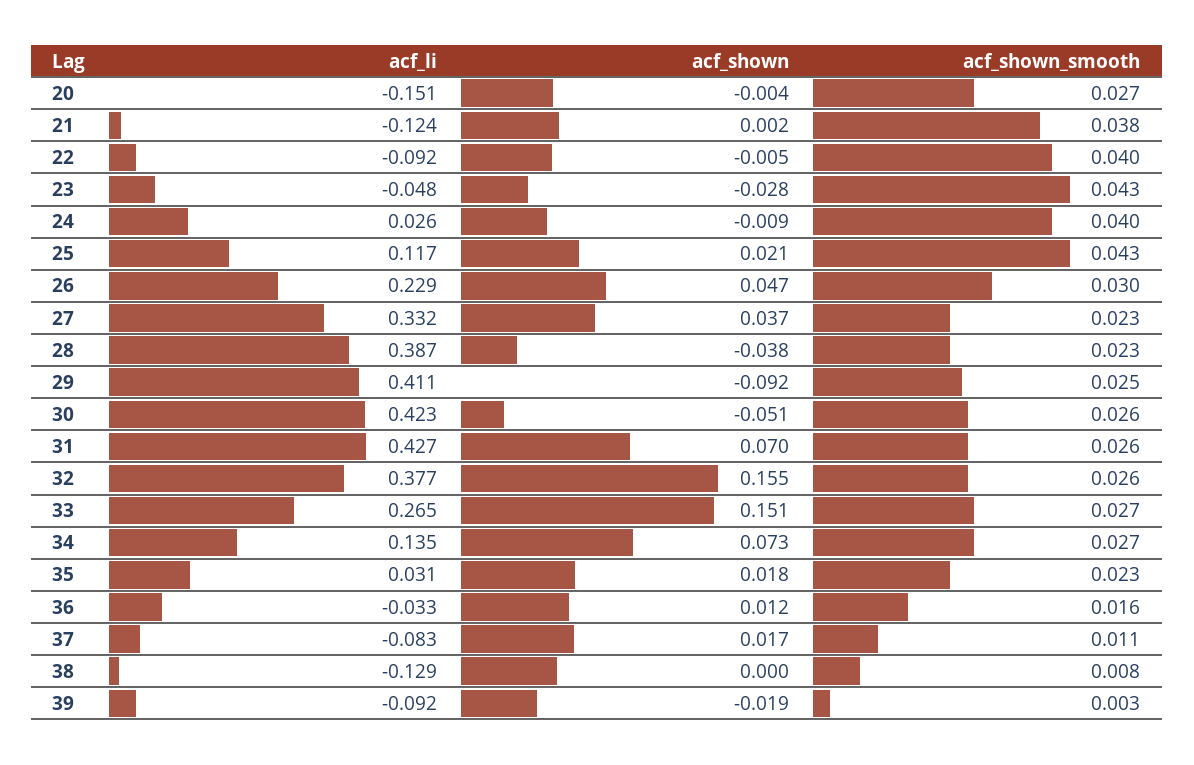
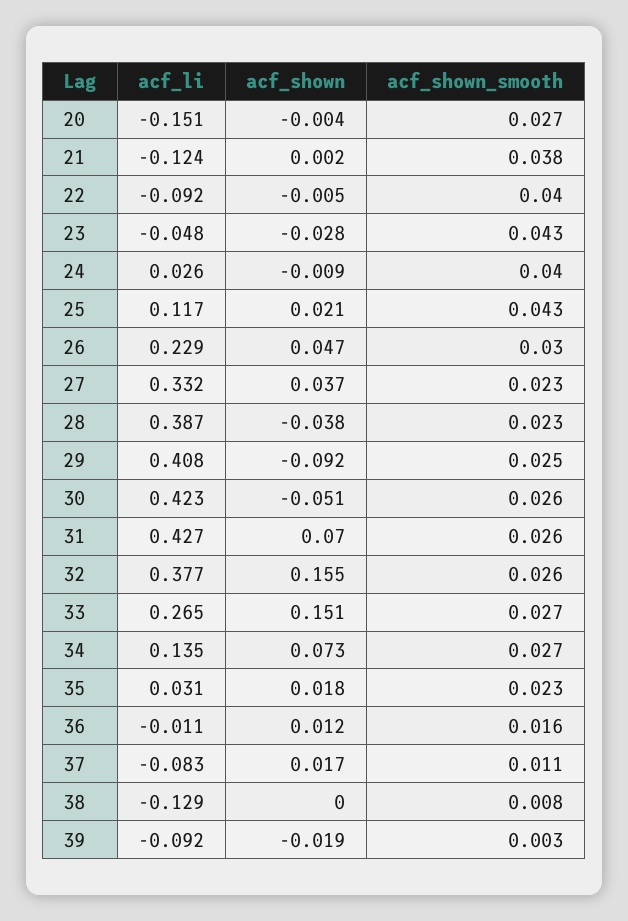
acf_li, 29: 0.411 -> 0.408
acf_li, 36: -0.033 -> -0.011

